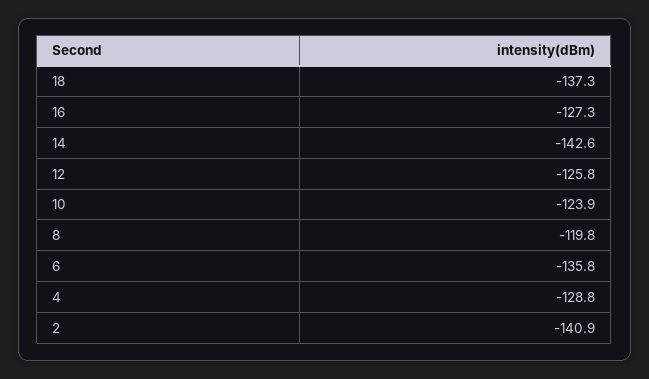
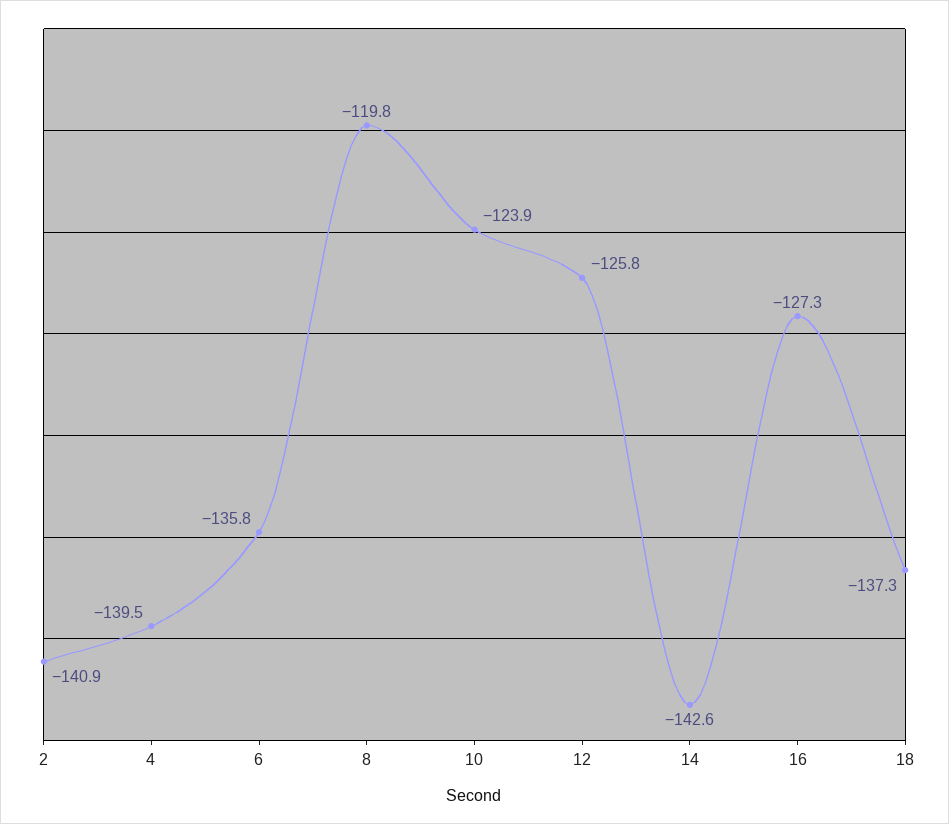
4: -128.8 -> -139.5

